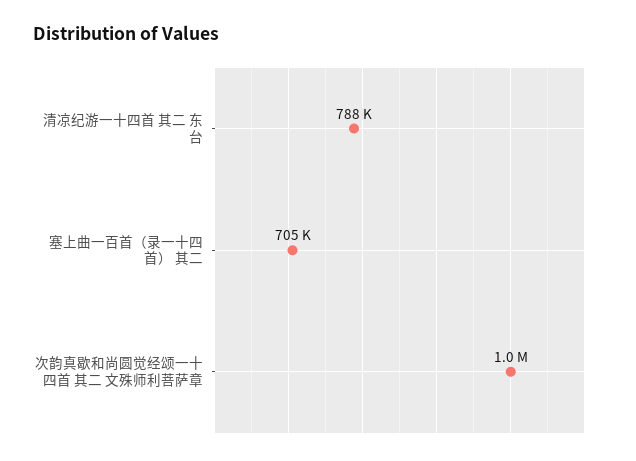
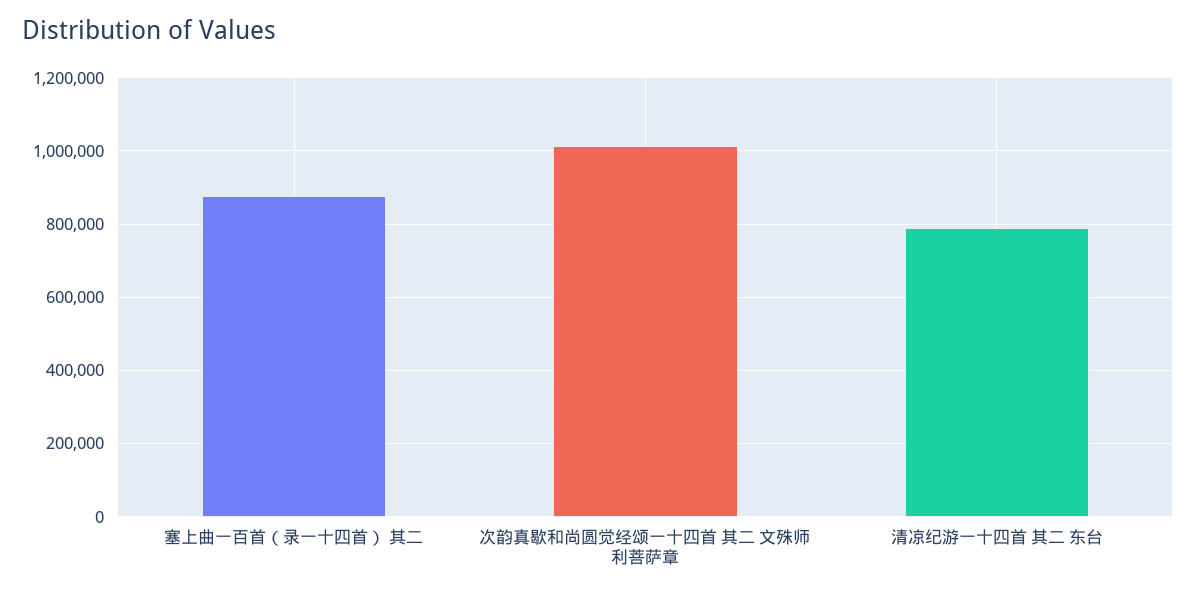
塞上曲一百首（录一十四首） 其二: 705000 -> 880000

